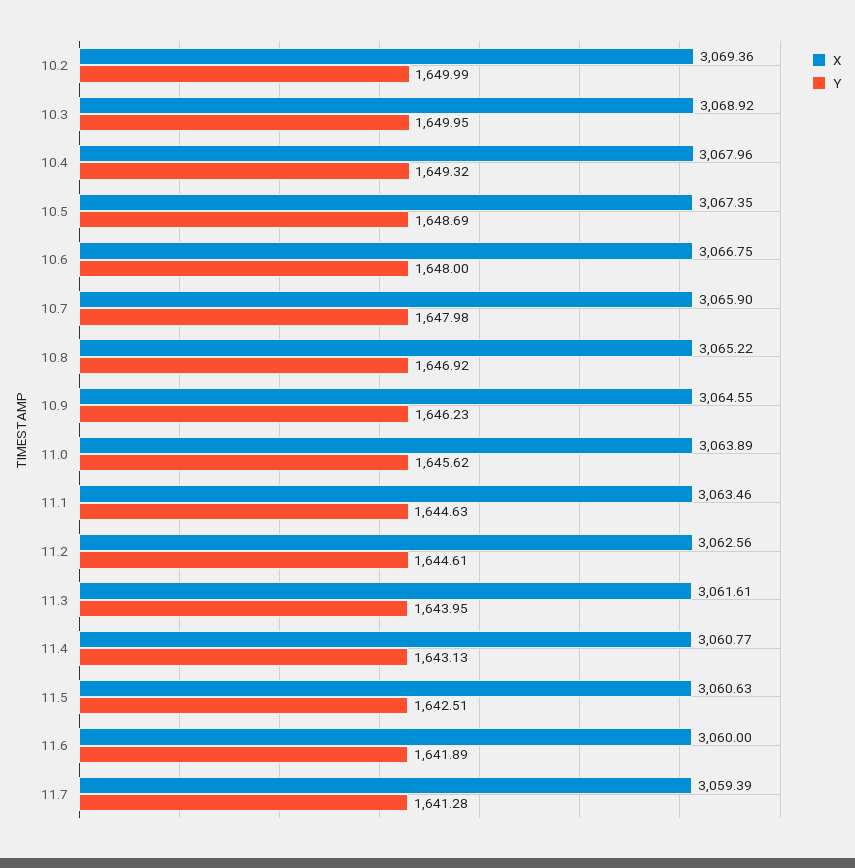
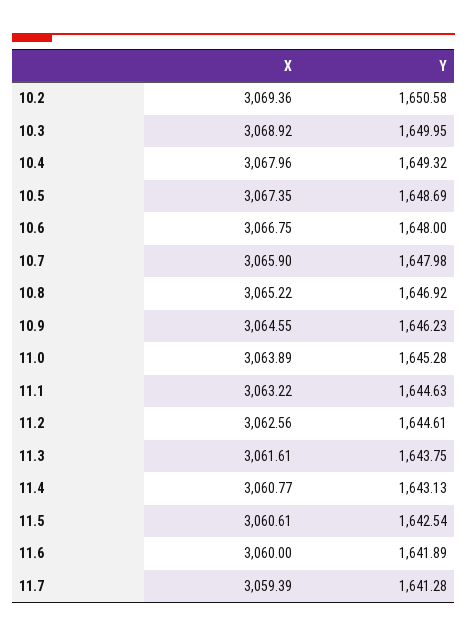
Y, 10.2: 1649.99 -> 1650.58
Y, 11.0: 1645.62 -> 1645.28
X, 11.1: 3063.46 -> 3063.22
Y, 11.3: 1643.95 -> 1643.75
X, 11.5: 3060.63 -> 3060.61
Y, 11.5: 1642.51 -> 1642.54

